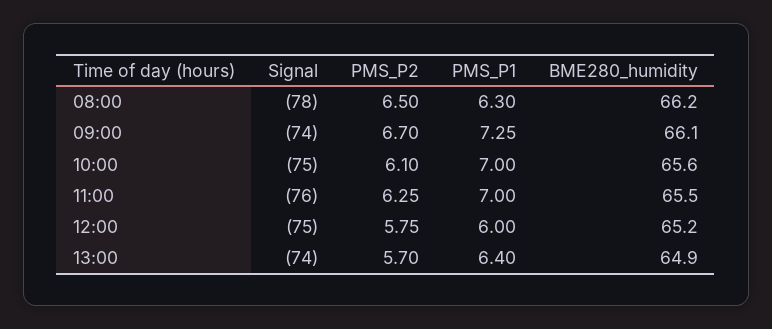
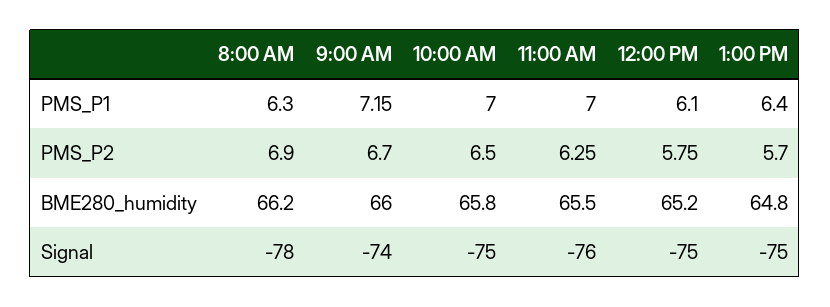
PMS_P2, 08:00: 6.5 -> 6.9
PMS_P1, 09:00: 7.25 -> 7.15
BME280_humidity, 09:00: 66.1 -> 66
PMS_P2, 10:00: 6.1 -> 6.5
BME280_humidity, 10:00: 65.6 -> 65.8
PMS_P1, 12:00: 6 -> 6.1
Signal, 13:00: -74 -> -75
BME280_humidity, 13:00: 64.9 -> 64.8

